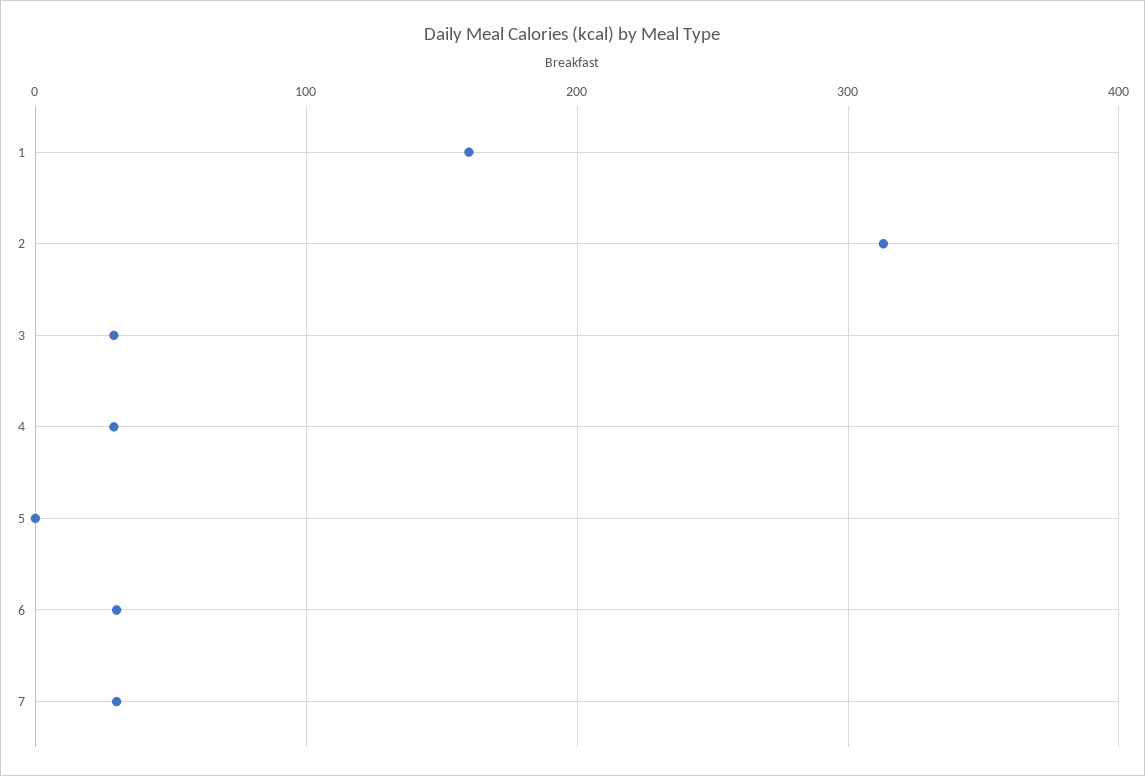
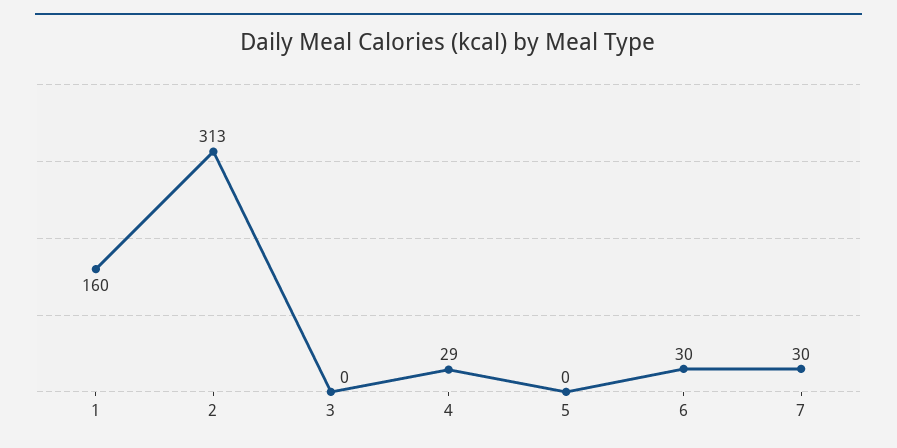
3: 30 -> 0

